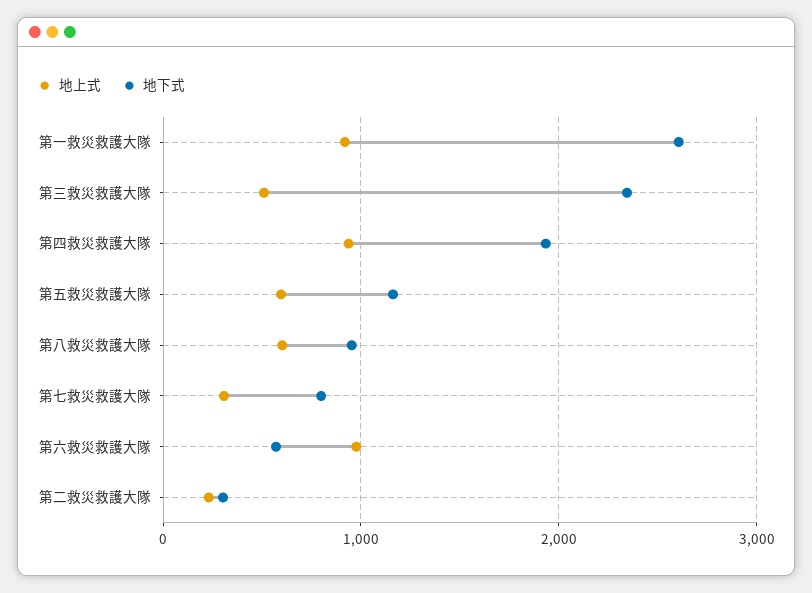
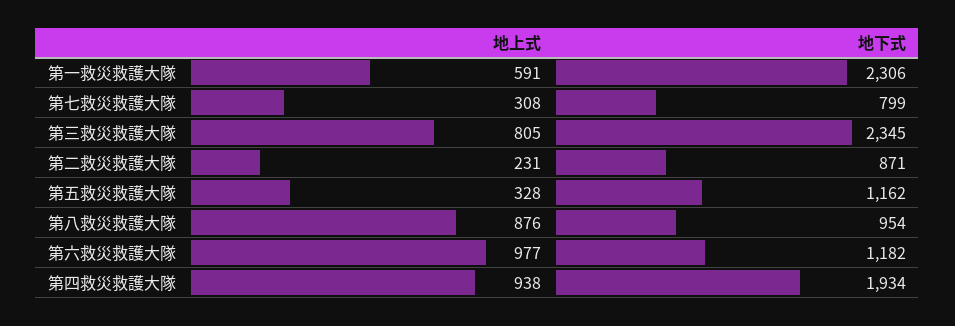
地上式, 第一救災救護大隊: 900 -> 591
地下式, 第一救災救護大隊: 2600 -> 2306
地上式, 第三救災救護大隊: 500 -> 805
地上式, 第五救災救護大隊: 600 -> 328
地上式, 第八救災救護大隊: 600 -> 876
地下式, 第六救災救護大隊: 600 -> 1182
地下式, 第二救災救護大隊: 300 -> 871

